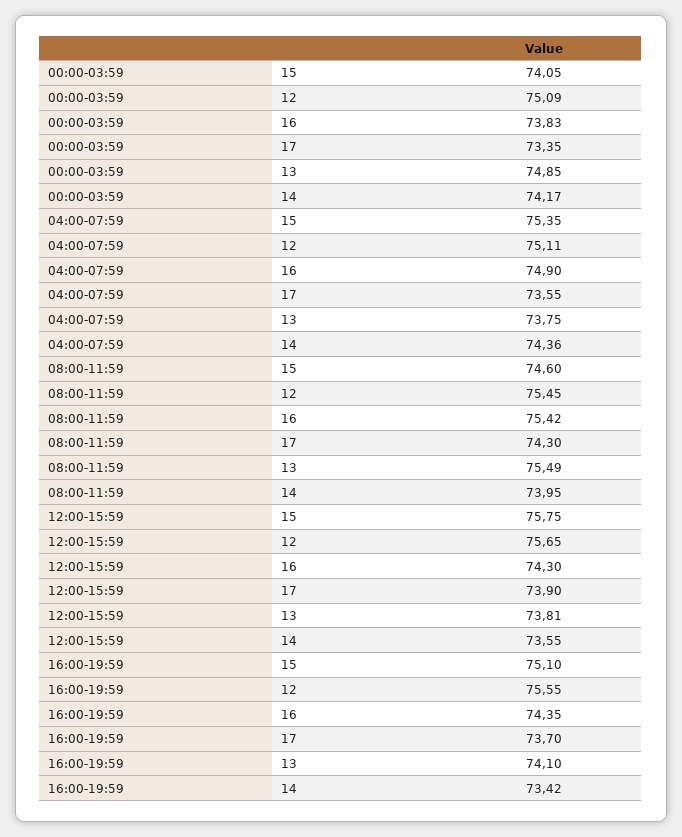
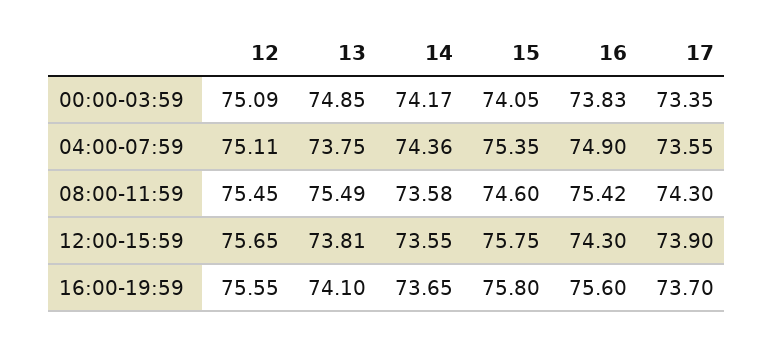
08:00-11:59, 14: 73.95 -> 73.58
16:00-19:59, 15: 75.1 -> 75.8
16:00-19:59, 16: 74.35 -> 75.6
16:00-19:59, 14: 73.42 -> 73.65

